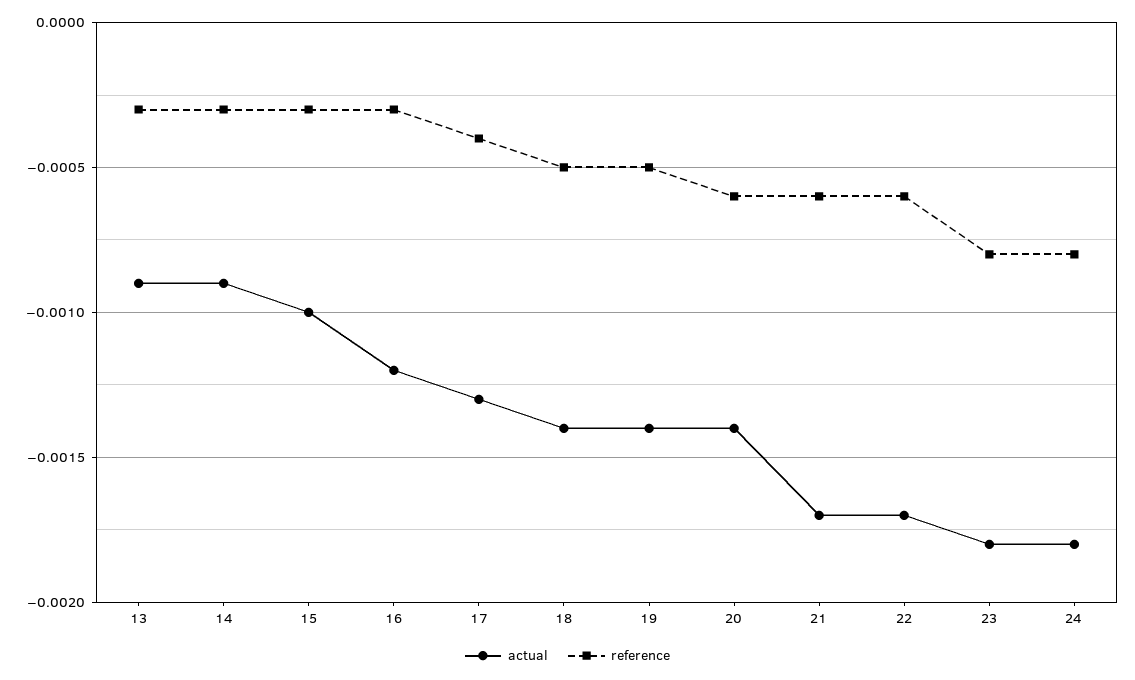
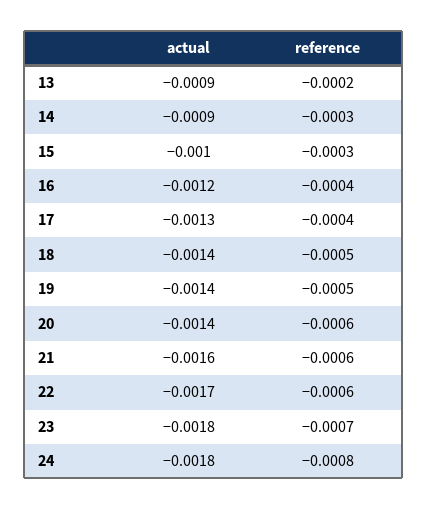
reference, 13: -0.0003 -> -0.0002
reference, 16: -0.0003 -> -0.0004
actual, 21: -0.0017 -> -0.0016
reference, 23: -0.0008 -> -0.0007

